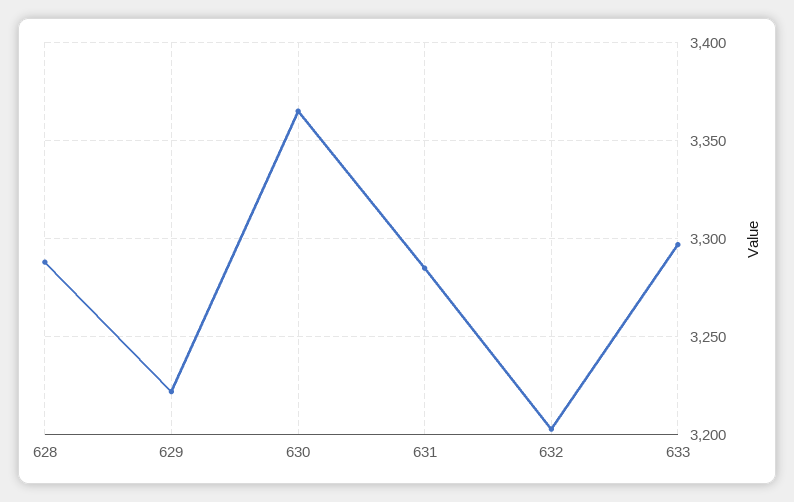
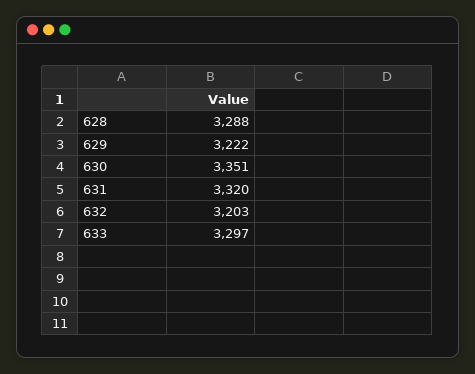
630: 3365 -> 3351
631: 3285 -> 3320

